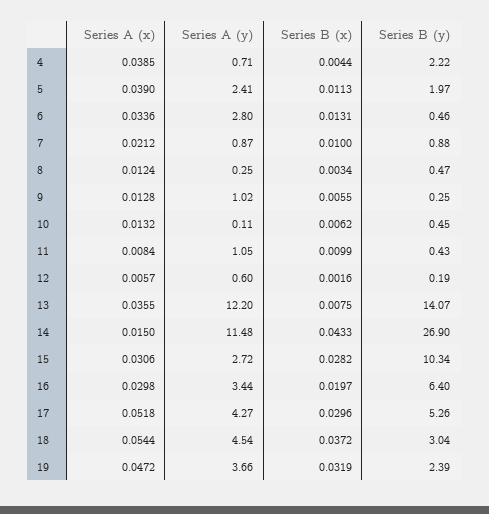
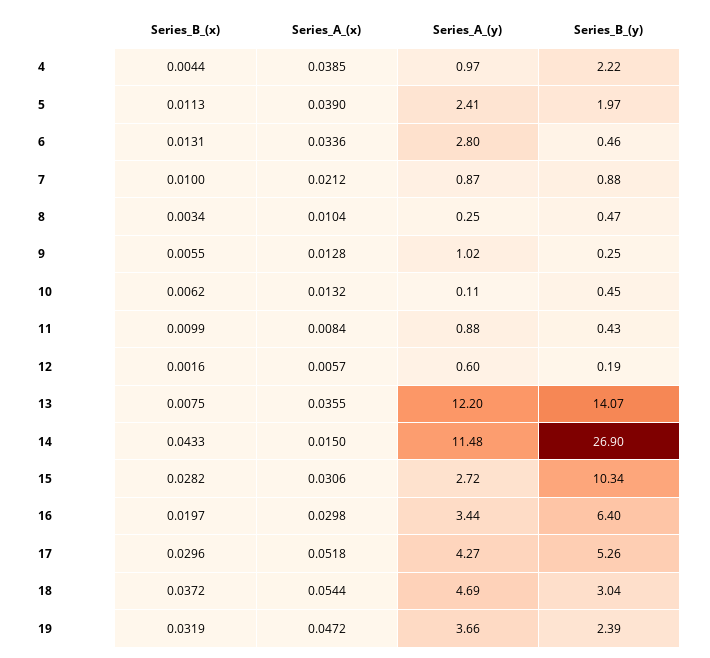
Series A (y), 4: 0.71 -> 0.97
Series A (x), 8: 0.0124 -> 0.0104
Series A (y), 11: 1.05 -> 0.88
Series A (y), 18: 4.54 -> 4.69

